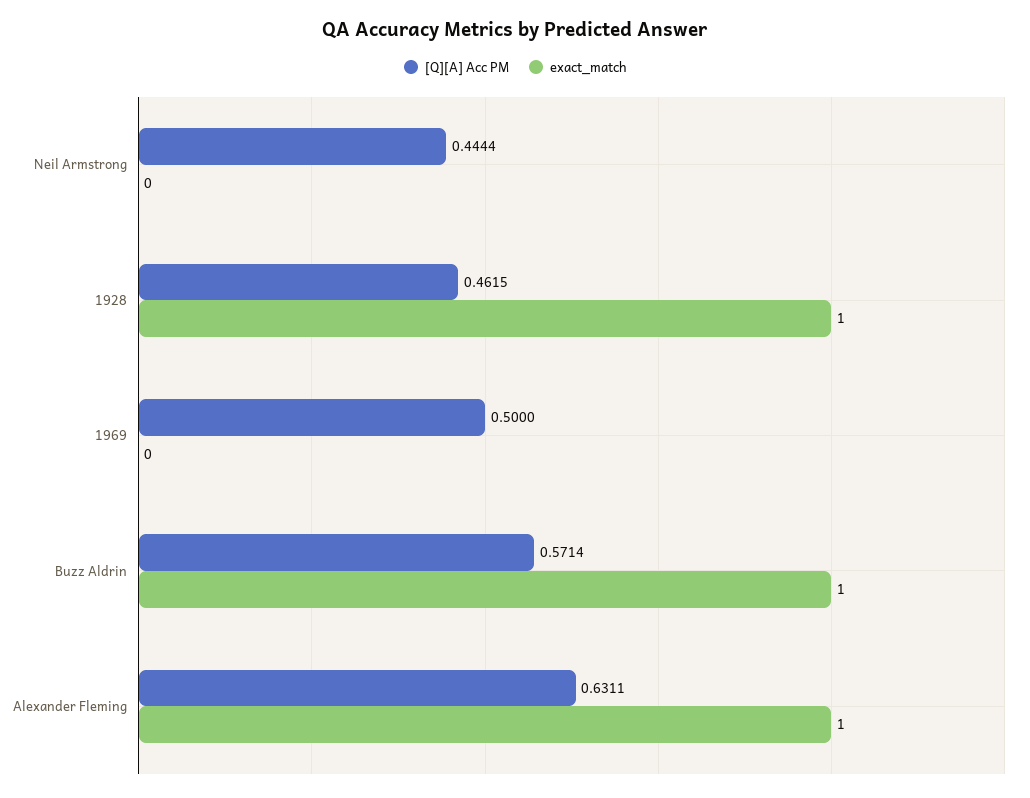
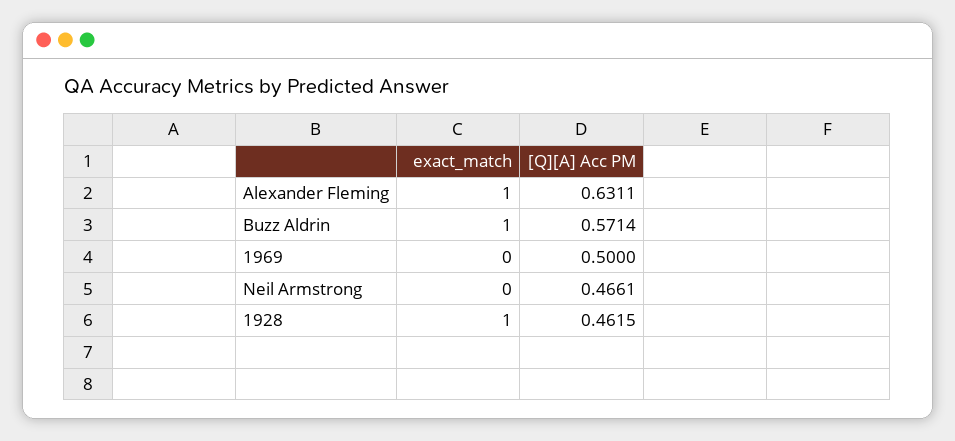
[Q][A] Acc PM, Neil Armstrong: 0.4444 -> 0.4661

